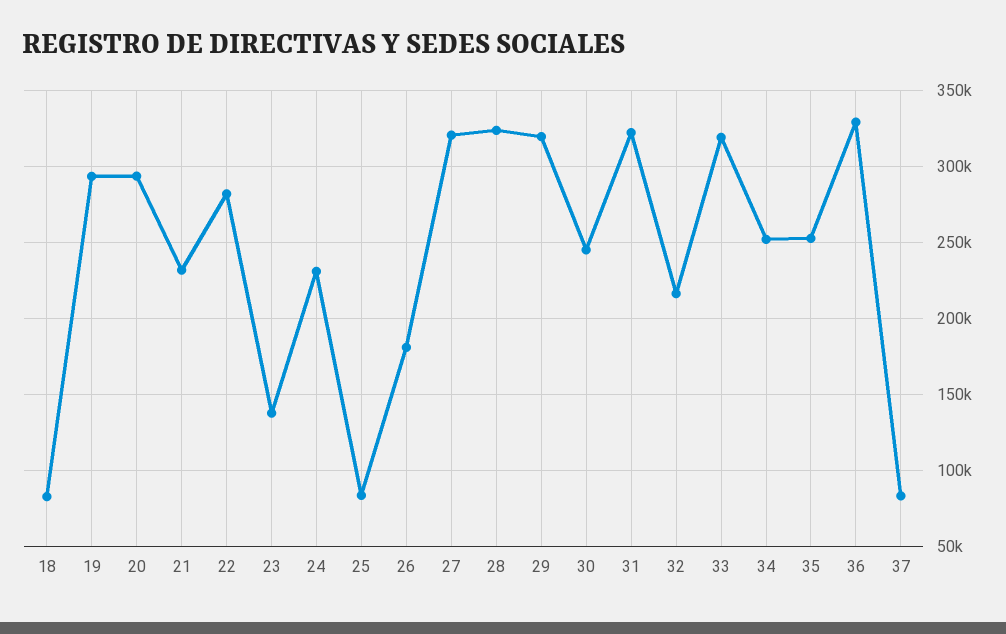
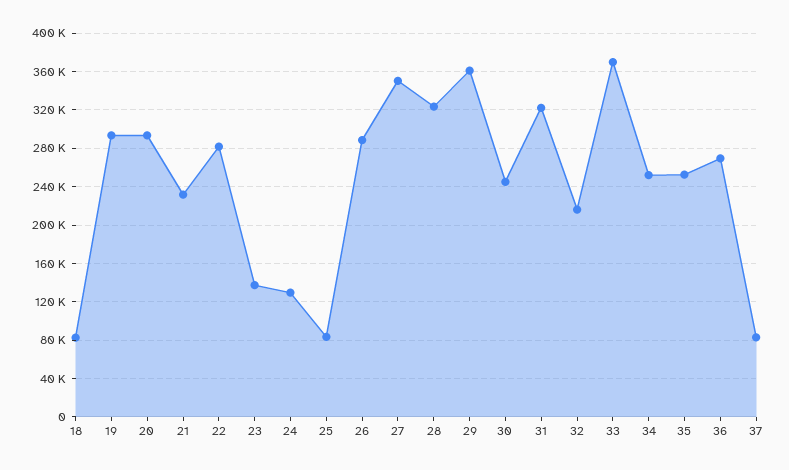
24: 230000 -> 130000
26: 180000 -> 290000
27: 320000 -> 350000
29: 320000 -> 360000
33: 320000 -> 370000
36: 330000 -> 270000

